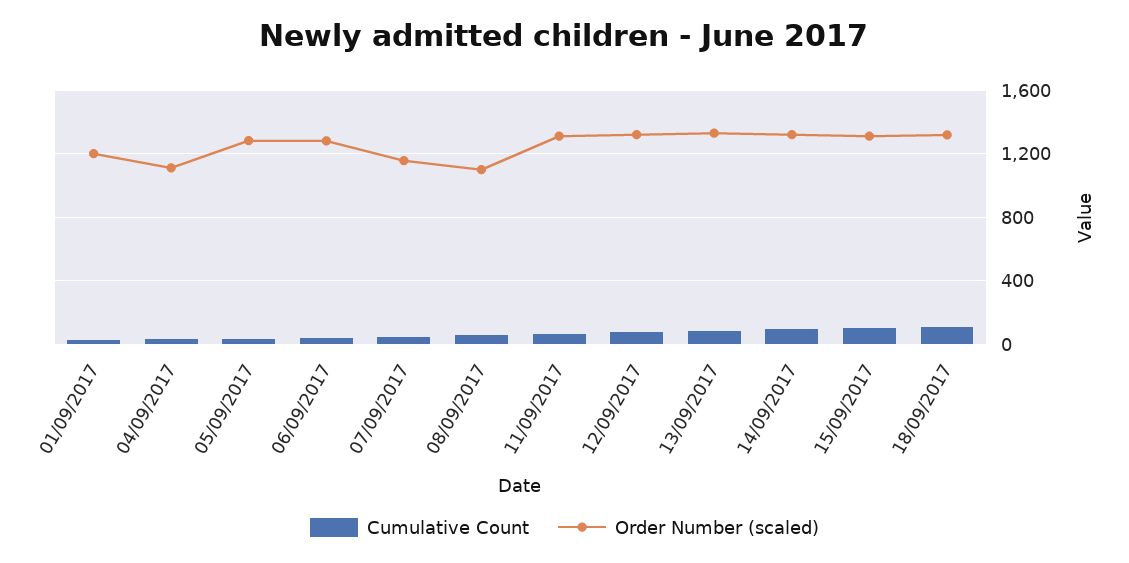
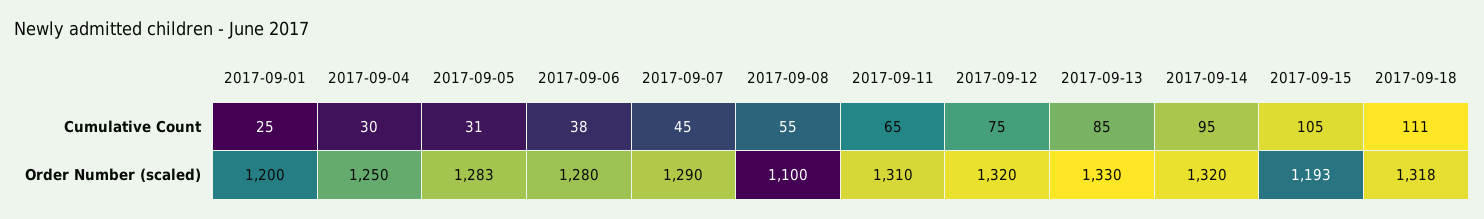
Order Number (scaled), 04/09/2017: 1100 -> 1250
Order Number (scaled), 07/09/2017: 1150 -> 1290
Order Number (scaled), 15/09/2017: 1300 -> 1193

